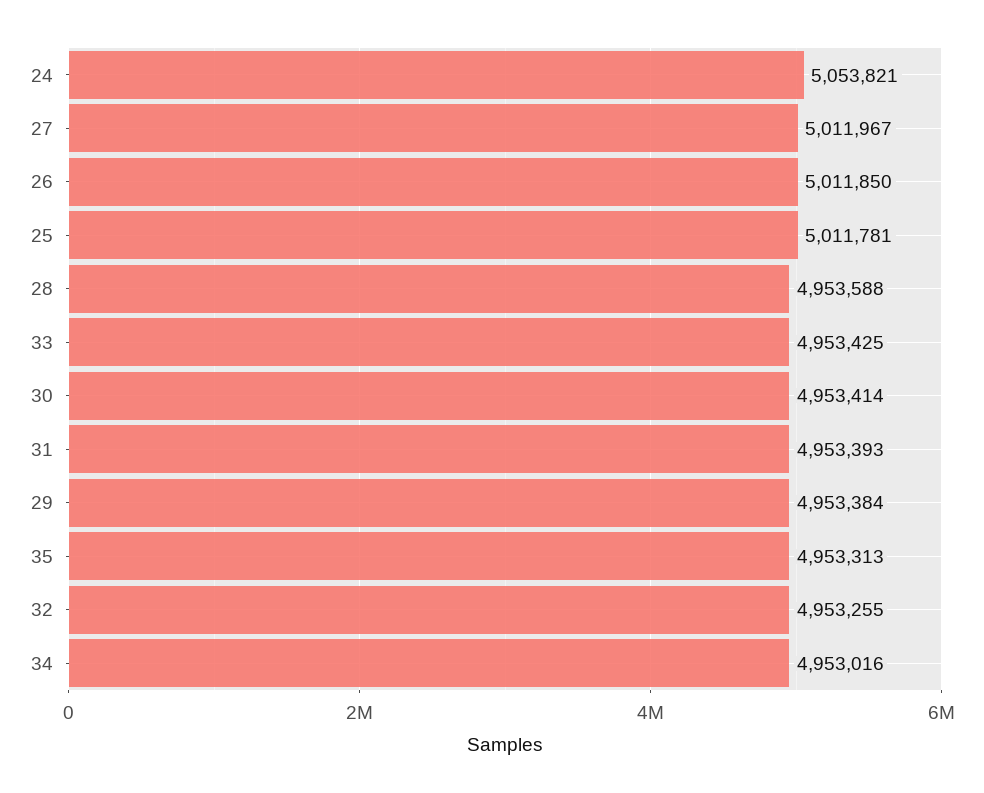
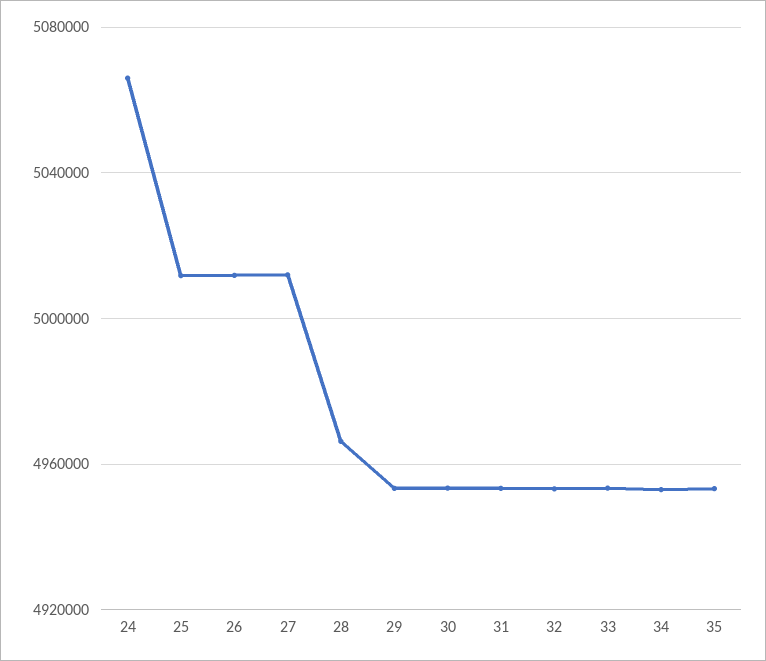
24: 5053821 -> 5065000
28: 4953588 -> 4965000

